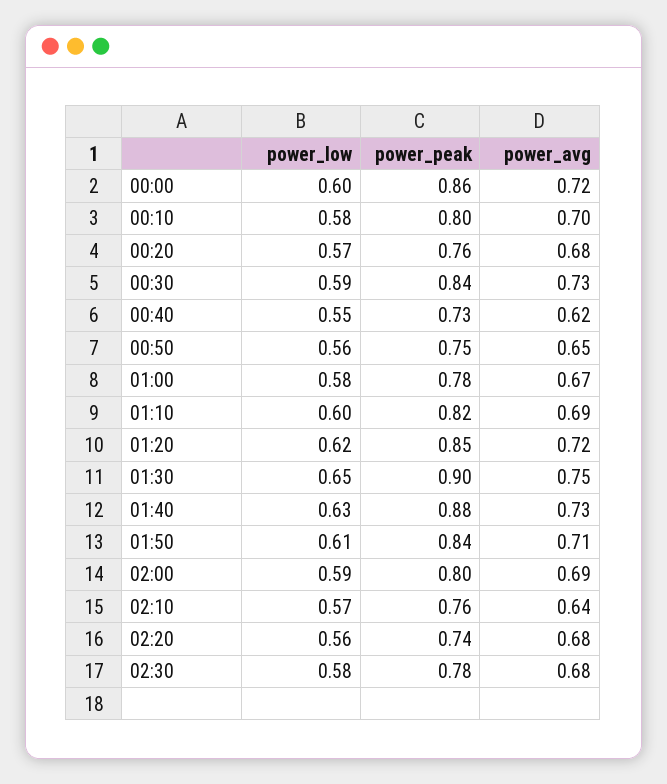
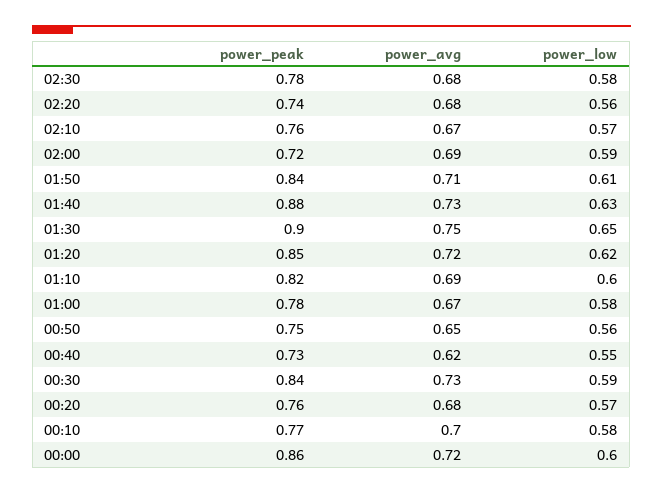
power_peak, 00:10: 0.8 -> 0.77
power_peak, 02:00: 0.8 -> 0.72
power_avg, 02:10: 0.64 -> 0.67

